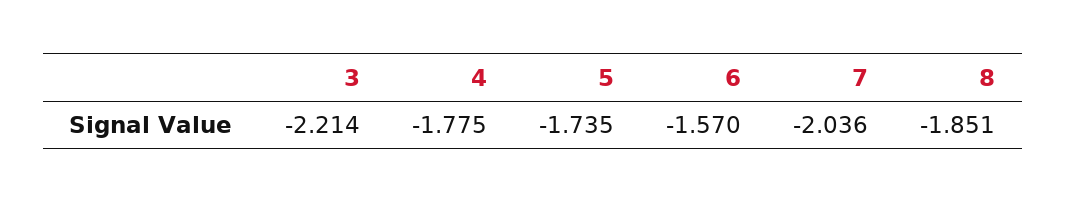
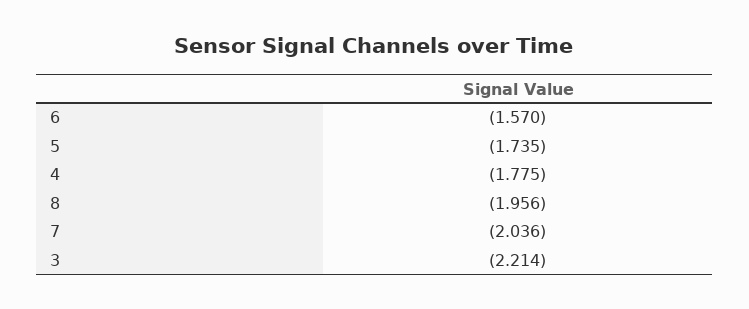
8: -1.851 -> -1.956

